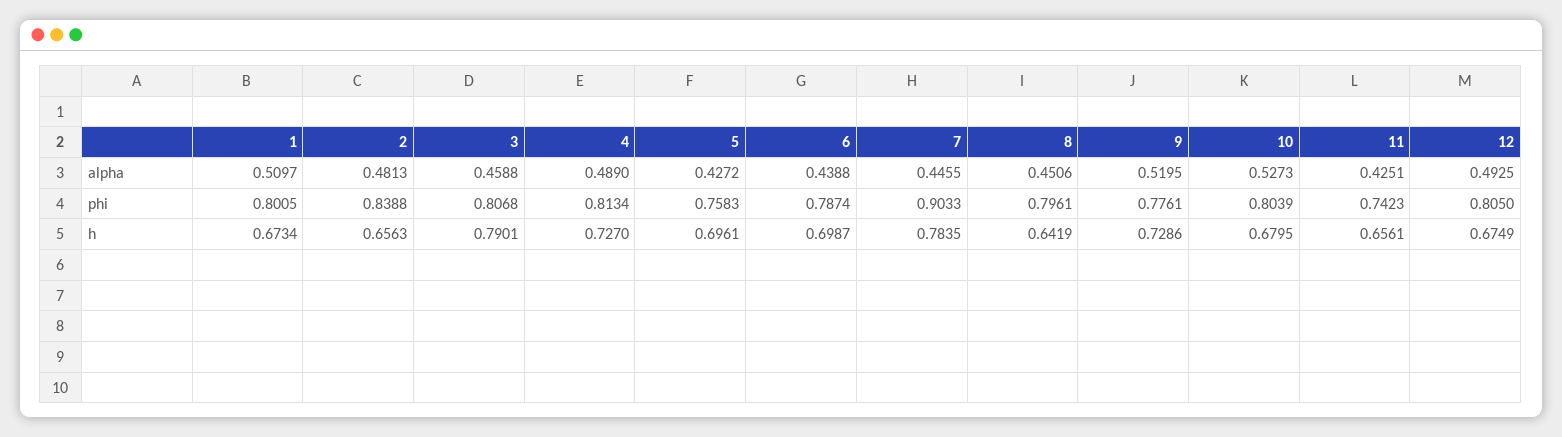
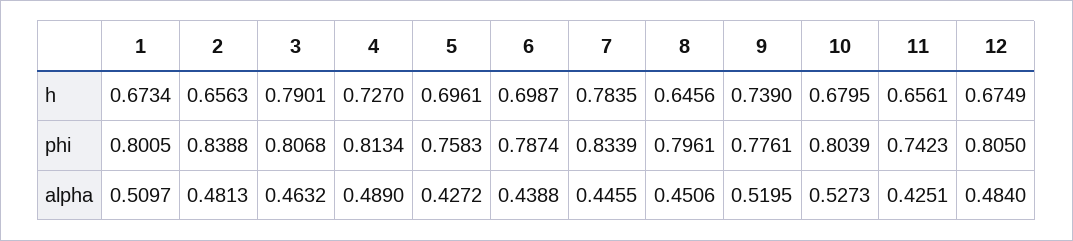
3, alpha: 0.4588 -> 0.4632
12, alpha: 0.4925 -> 0.484
7, phi: 0.9033 -> 0.8339
8, h: 0.6419 -> 0.6456
9, h: 0.7286 -> 0.739

